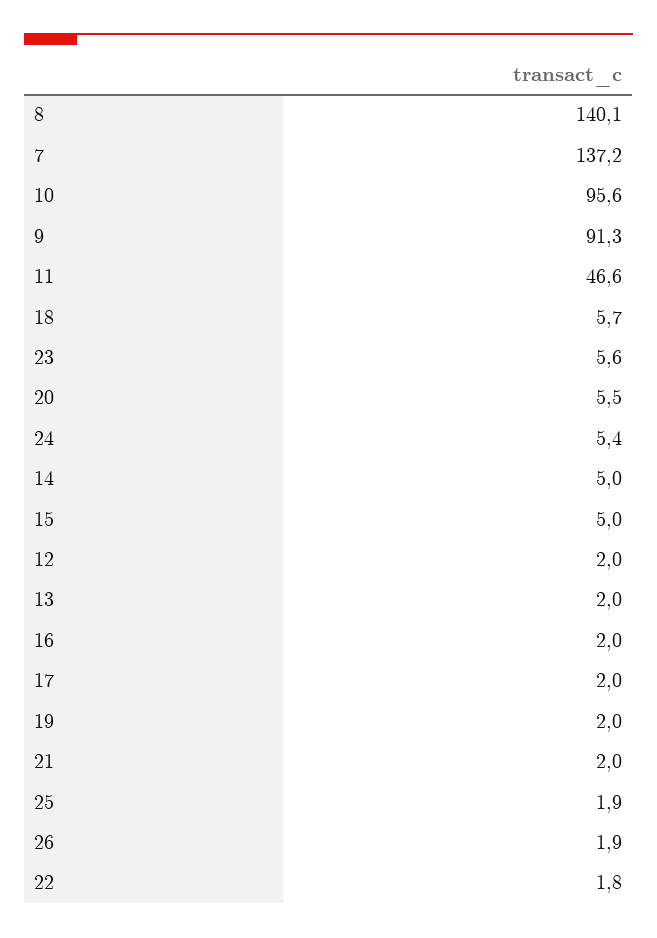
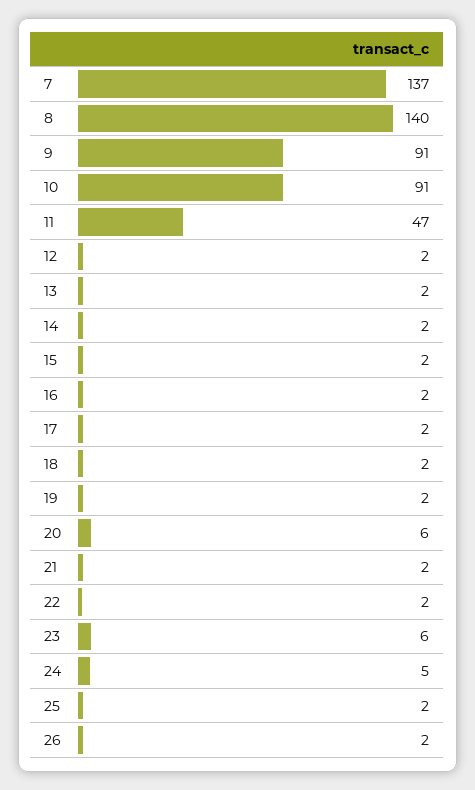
10: 95.6 -> 91
18: 5.7 -> 2
14: 5 -> 2
15: 5 -> 2

